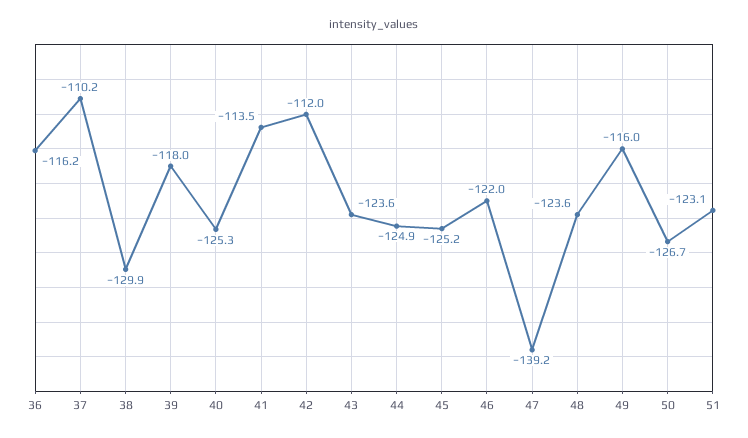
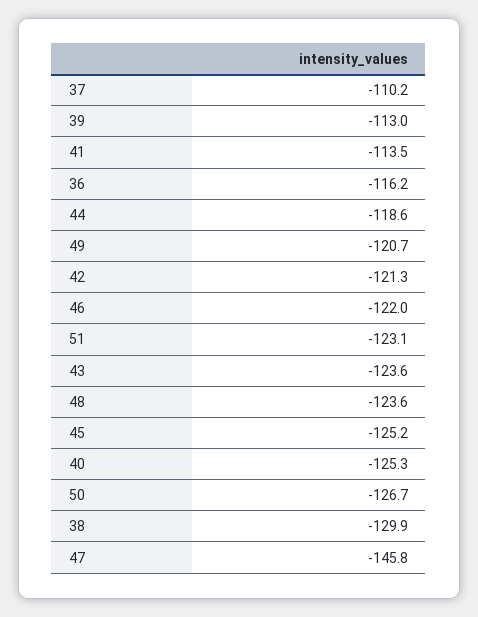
39: -118 -> -113
42: -112 -> -121.3
44: -124.9 -> -118.6
47: -139.2 -> -145.8
49: -116 -> -120.7

